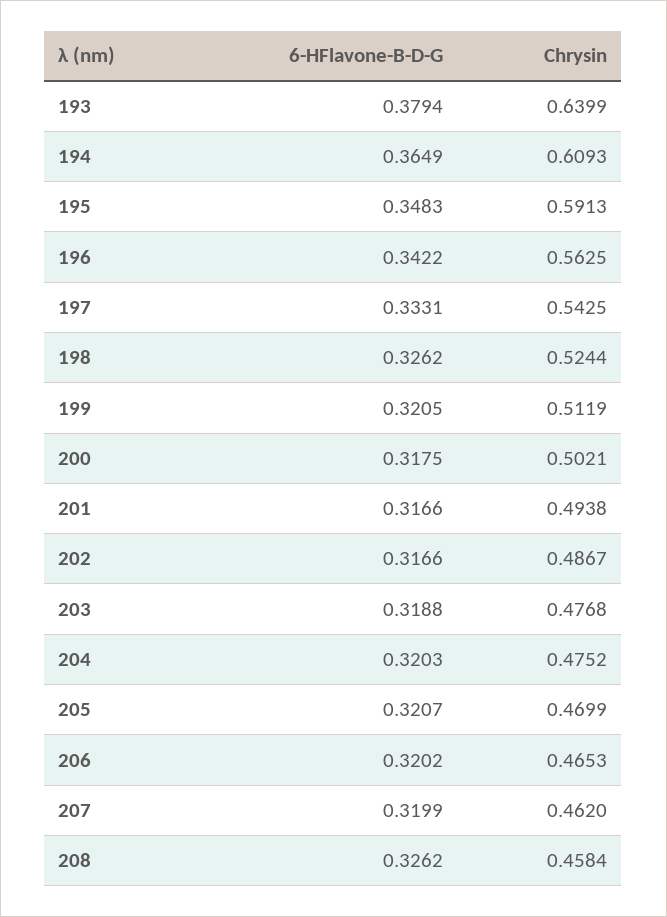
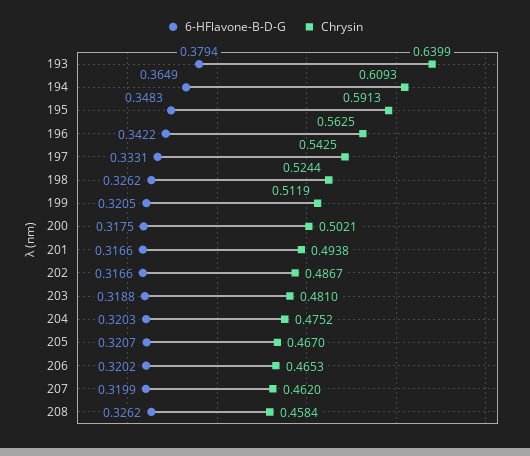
Chrysin, 203: 0.4768 -> 0.481
Chrysin, 205: 0.4699 -> 0.467

